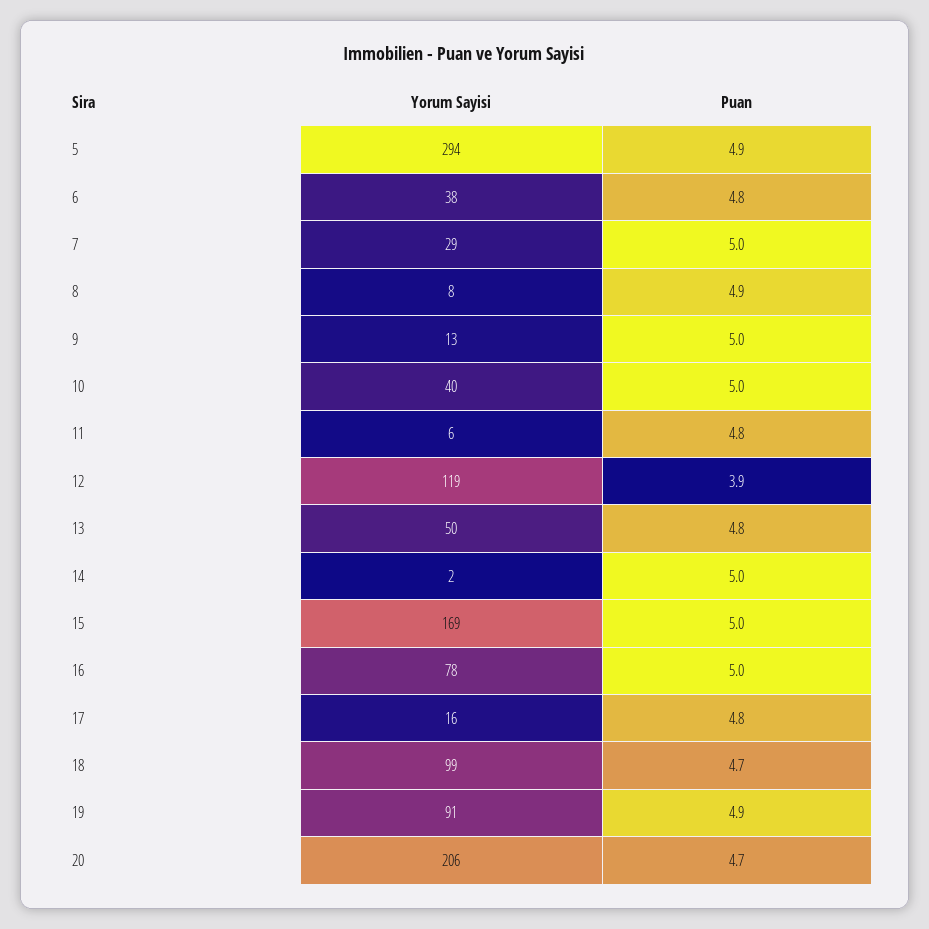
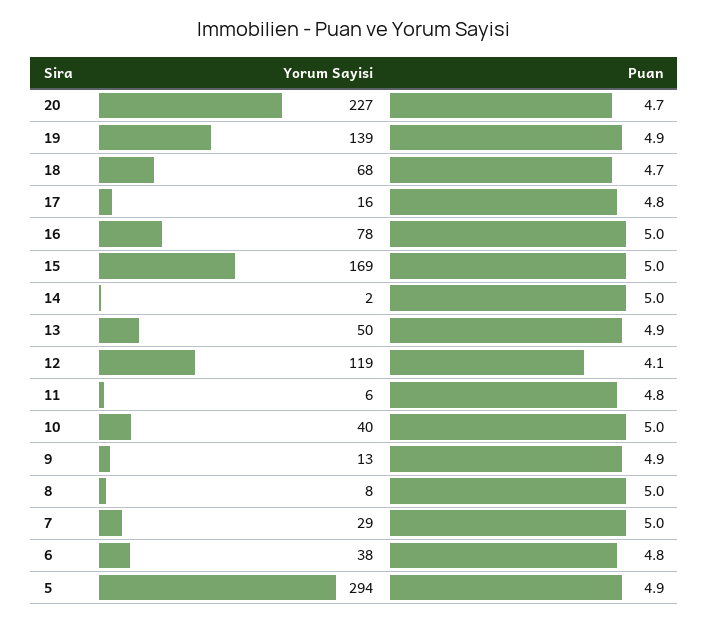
Puan, 8: 4.9 -> 5
Puan, 9: 5 -> 4.9
Puan, 12: 3.9 -> 4.1
Puan, 13: 4.8 -> 4.9
Yorum Sayisi, 18: 99 -> 68
Yorum Sayisi, 19: 91 -> 139
Yorum Sayisi, 20: 206 -> 227

